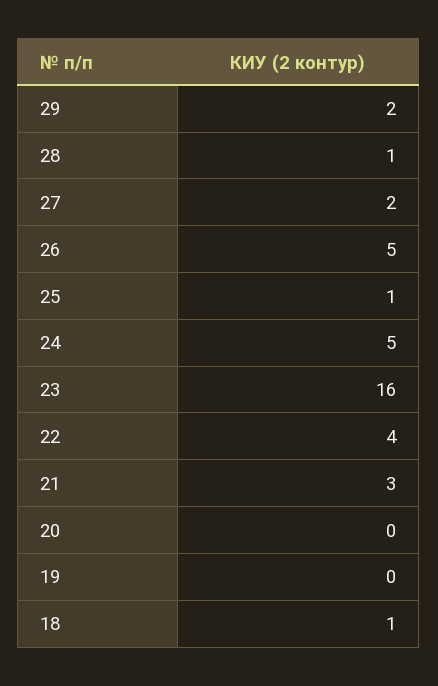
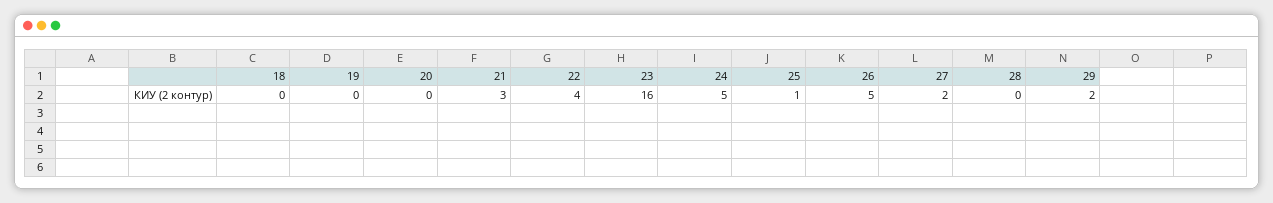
28: 1 -> 0
18: 1 -> 0

